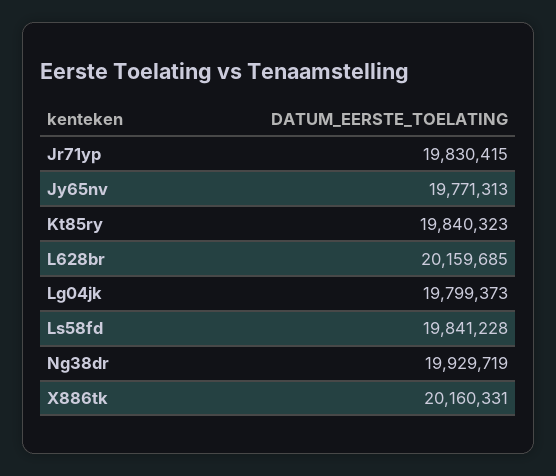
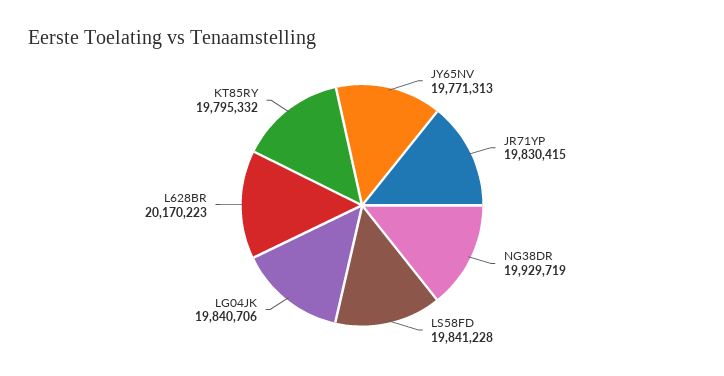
Kt85ry: 19840323 -> 19795332
L628br: 20159685 -> 20170223
Lg04jk: 19799373 -> 19840706
X886tk: 20160331 -> none

